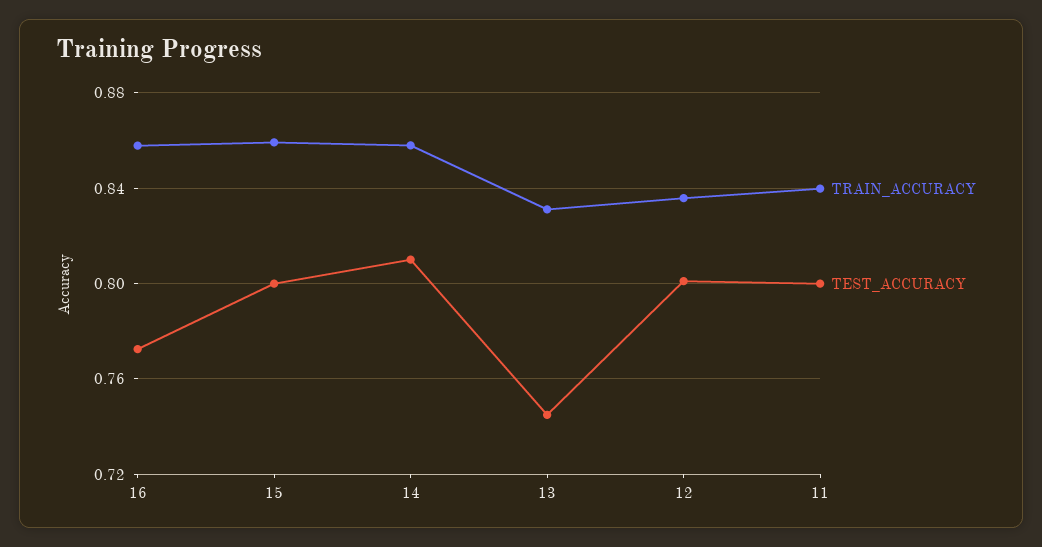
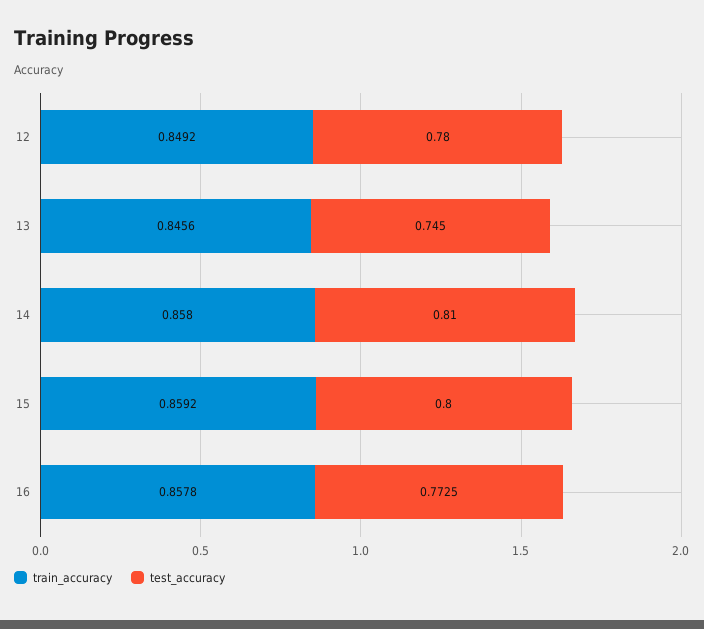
TRAIN_ACCURACY, 13: 0.83 -> 0.8456
TRAIN_ACCURACY, 12: 0.835 -> 0.8492
TEST_ACCURACY, 12: 0.8 -> 0.78
TRAIN_ACCURACY, 11: 0.84 -> none
TEST_ACCURACY, 11: 0.8 -> none

